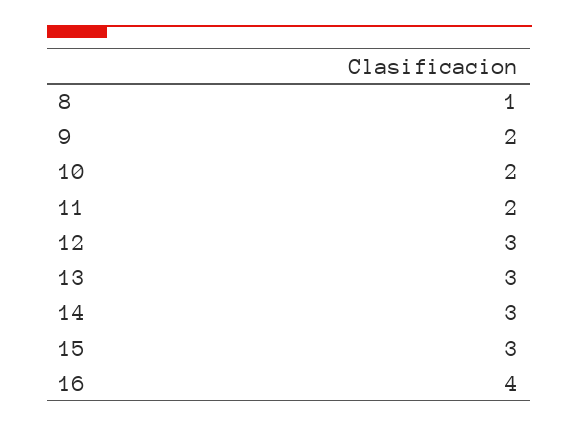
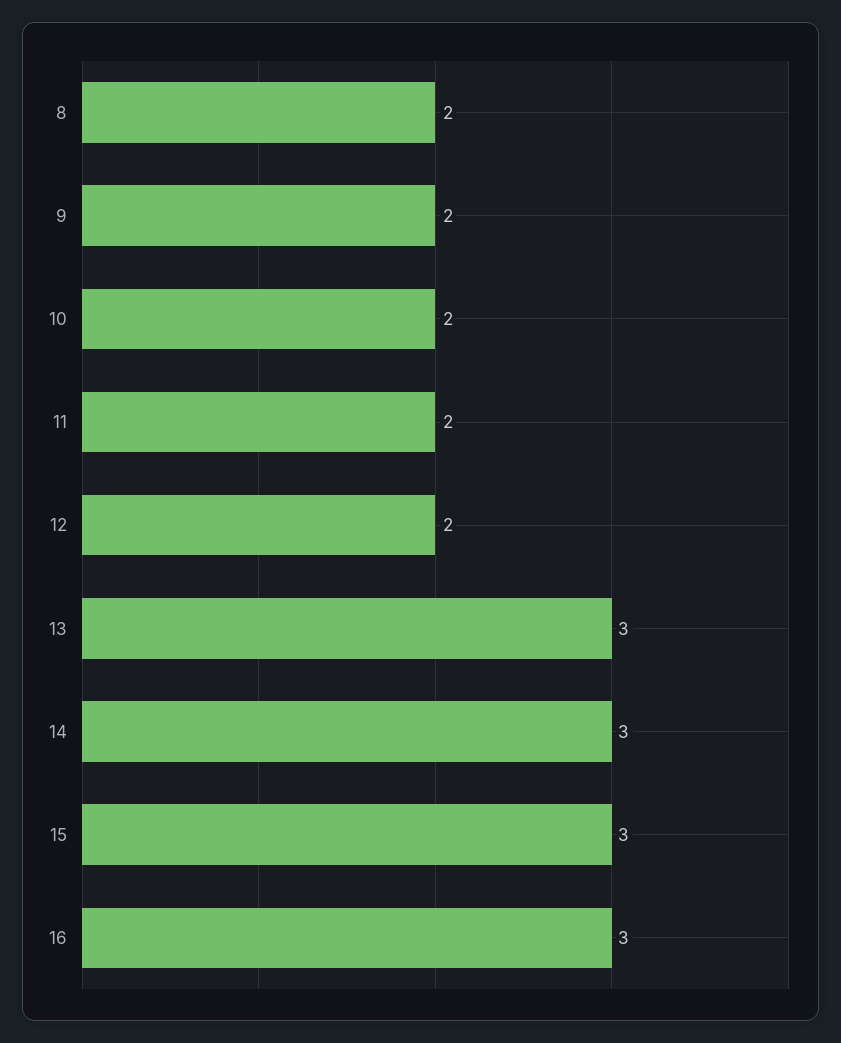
8: 1 -> 2
12: 3 -> 2
16: 4 -> 3

